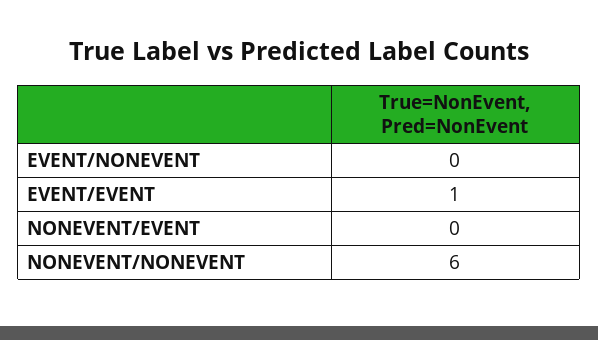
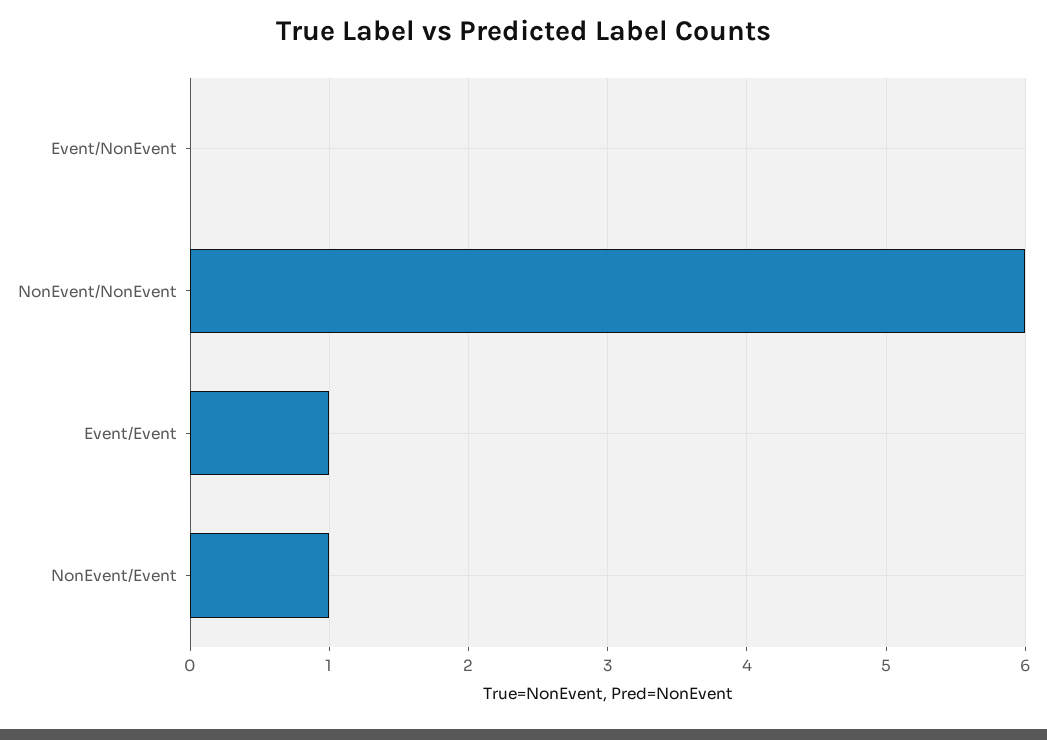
NONEVENT/EVENT: 0 -> 1

